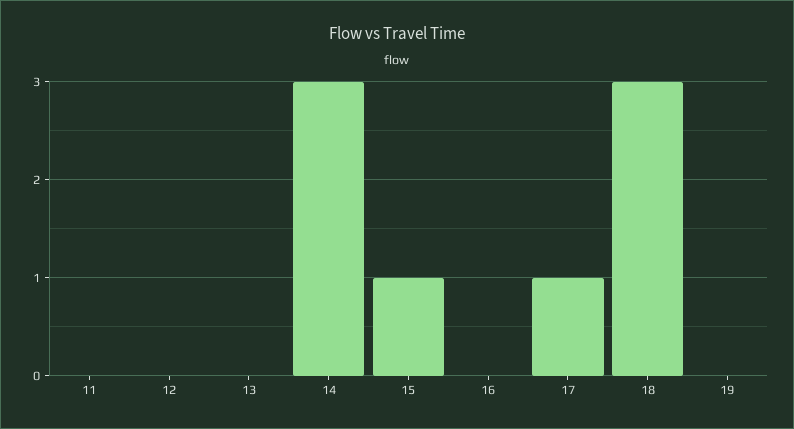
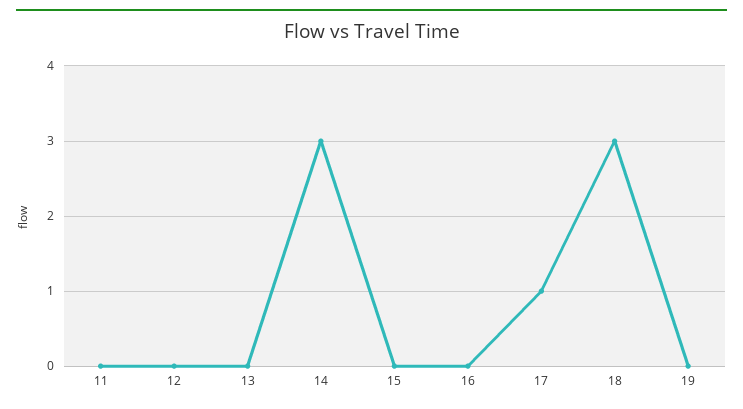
15: 1 -> 0

